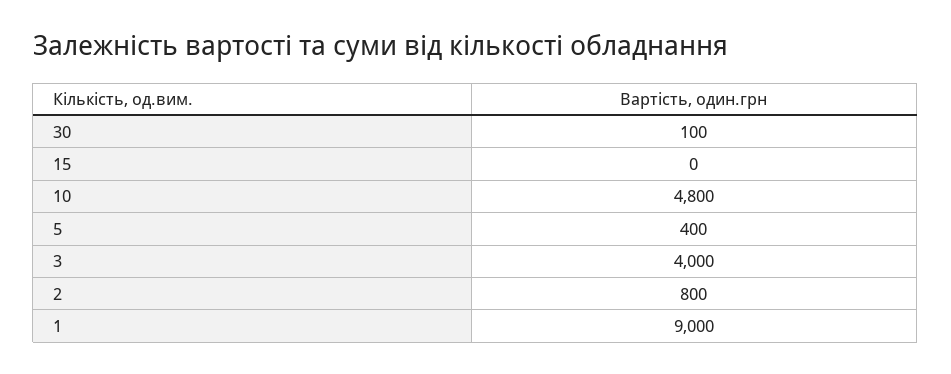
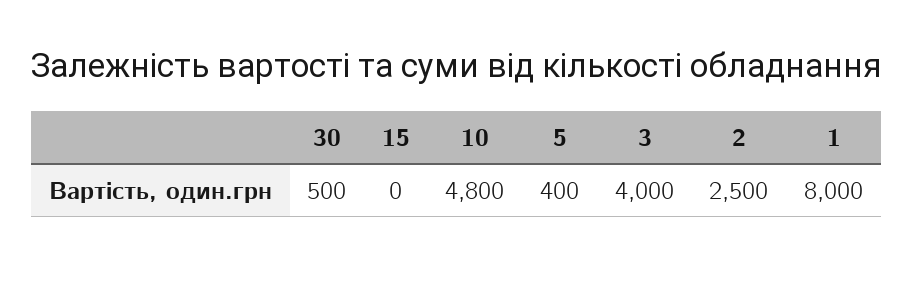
30: 100 -> 500
2: 800 -> 2500
1: 9000 -> 8000

